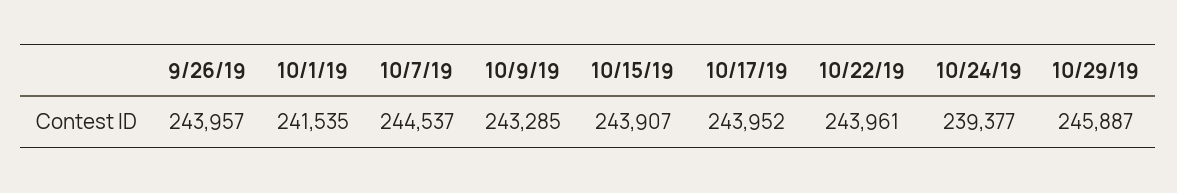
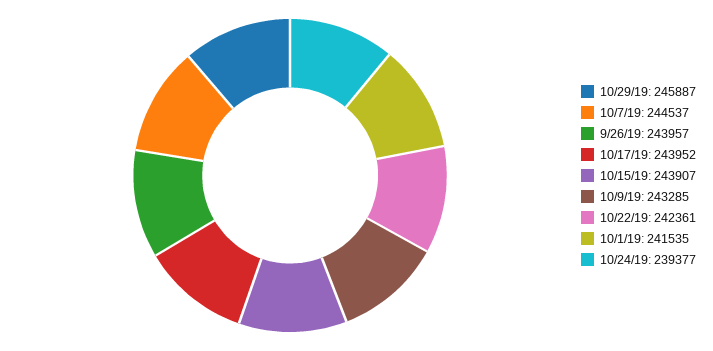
10/22/19: 243961 -> 242361

